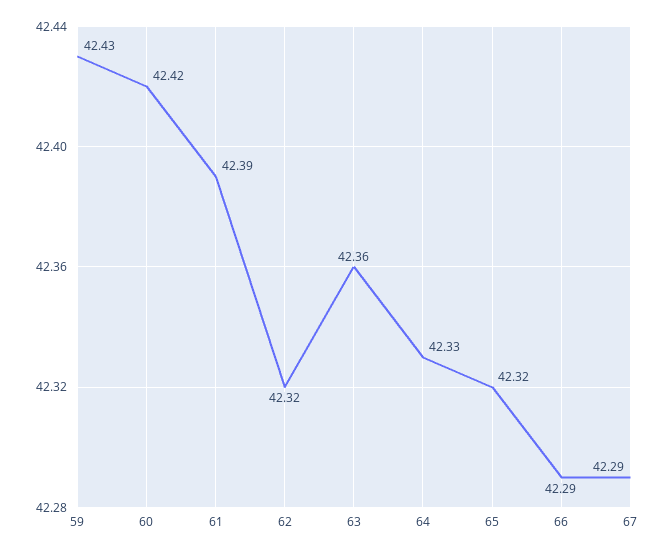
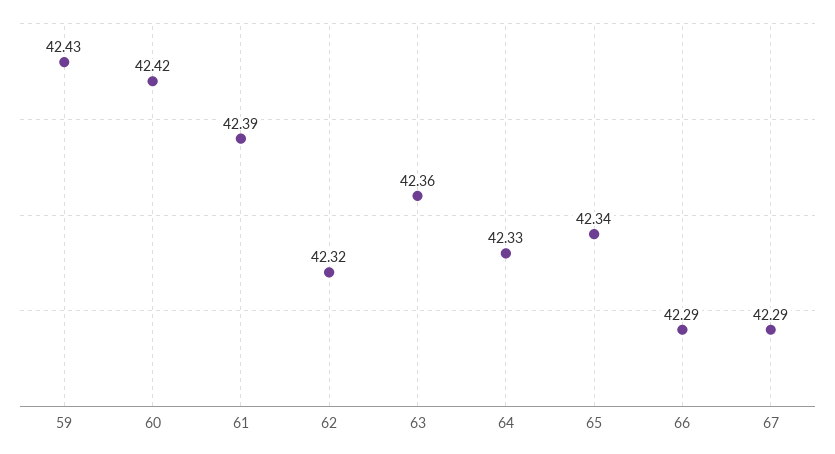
65: 42.32 -> 42.34

